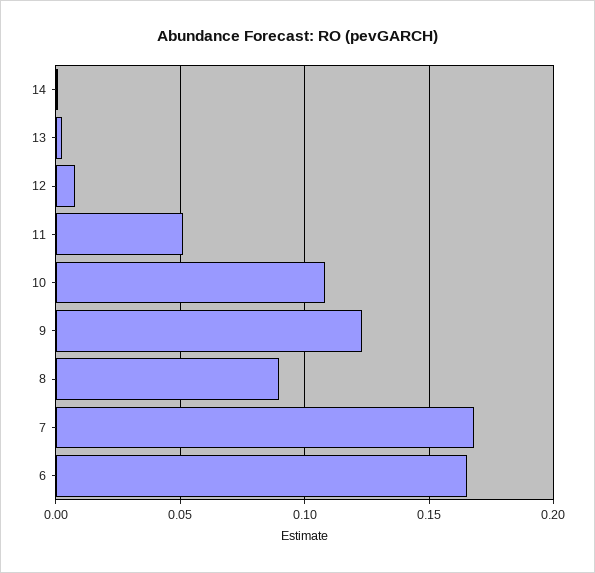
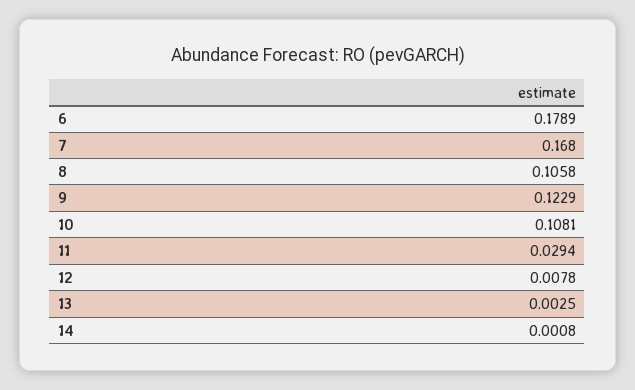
11: 0.05 -> 0.0294
8: 0.09 -> 0.1058
6: 0.165 -> 0.1789

